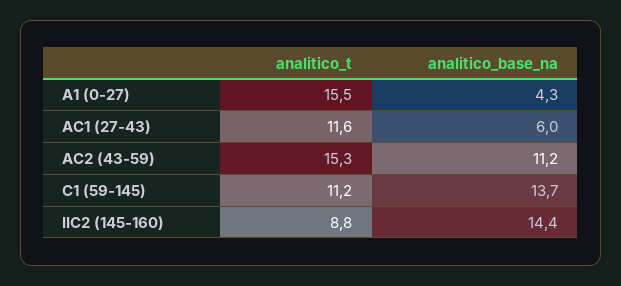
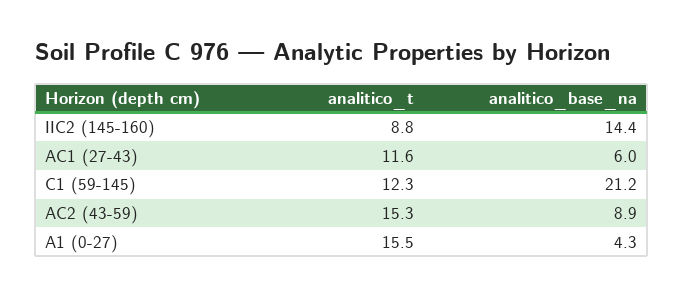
analitico_base_na, AC2 (43-59): 11.2 -> 8.9
analitico_t, C1 (59-145): 11.2 -> 12.3
analitico_base_na, C1 (59-145): 13.7 -> 21.2

